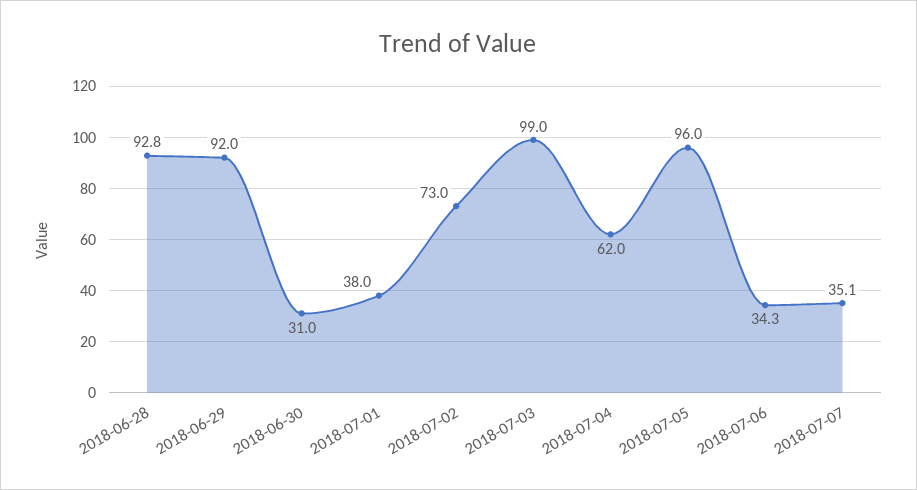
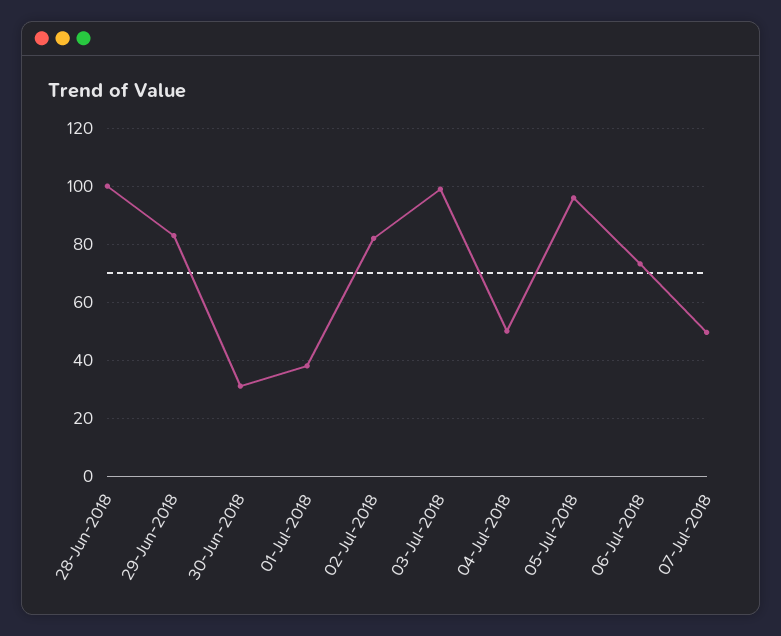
2018-06-28: 92.8 -> 100
2018-06-29: 92 -> 82.5
2018-07-02: 73 -> 82.5
2018-07-04: 62 -> 50
2018-07-06: 34.3 -> 72.5
2018-07-07: 35.1 -> 50

